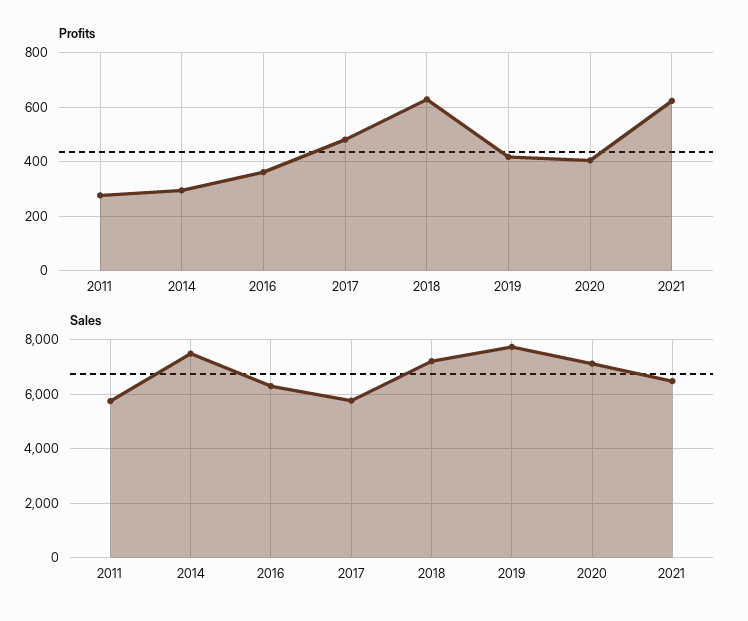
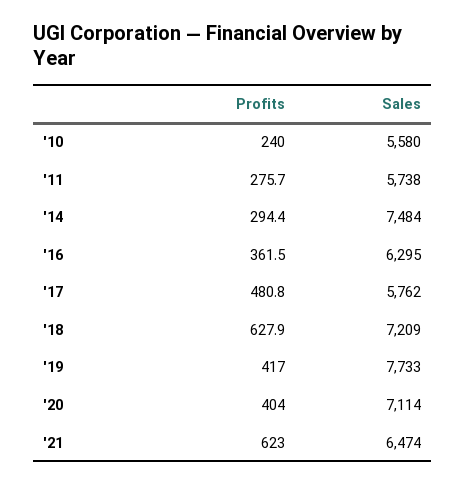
Profits, '10: none -> 240
Sales, '10: none -> 5580

